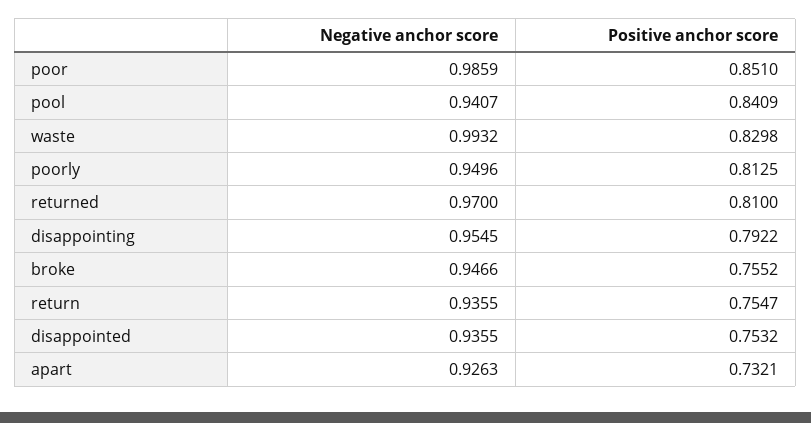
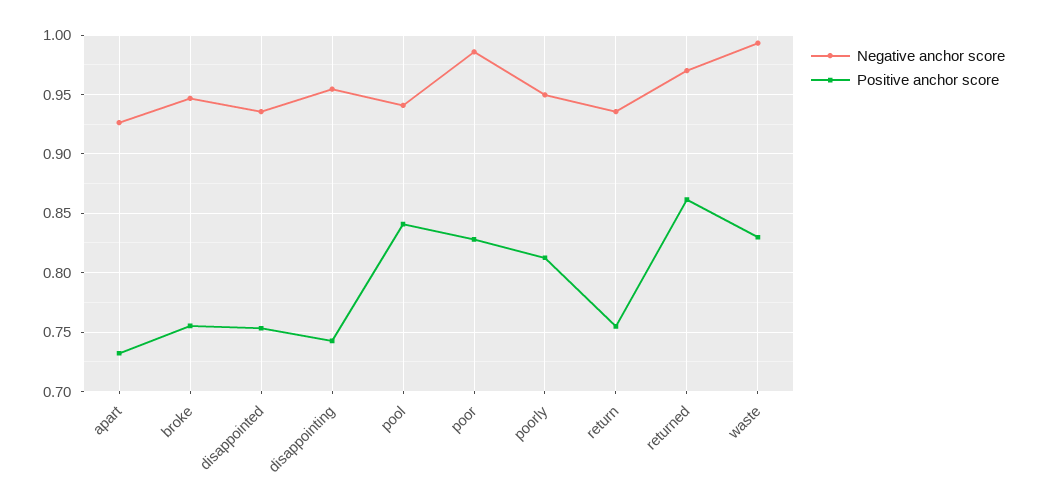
Positive anchor score, poor: 0.851 -> 0.83
Positive anchor score, returned: 0.81 -> 0.86
Positive anchor score, disappointing: 0.7922 -> 0.74

